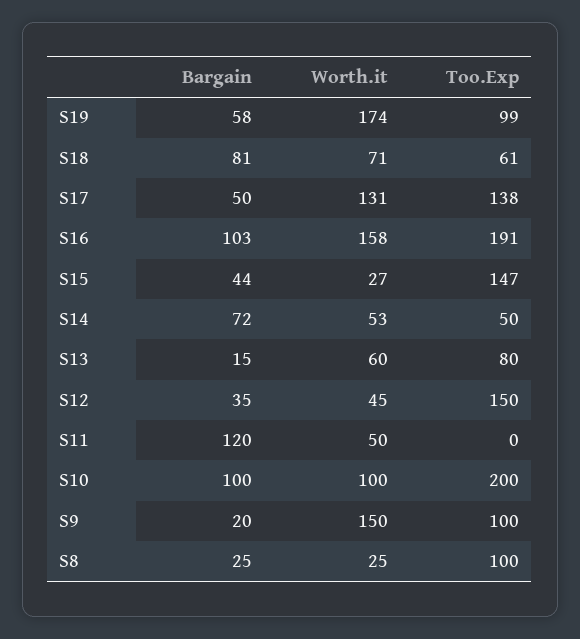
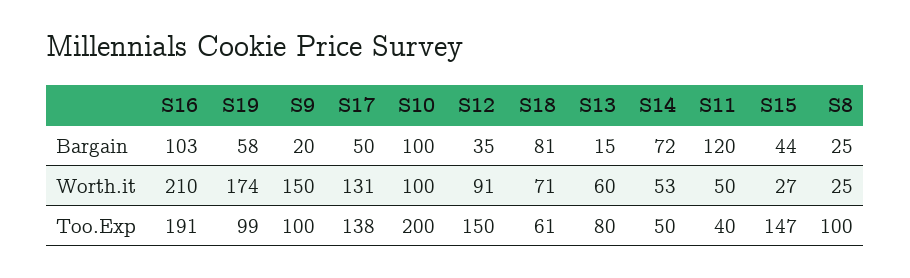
Worth.it, S16: 158 -> 210
Worth.it, S12: 45 -> 91
Too.Exp, S11: 0 -> 40

